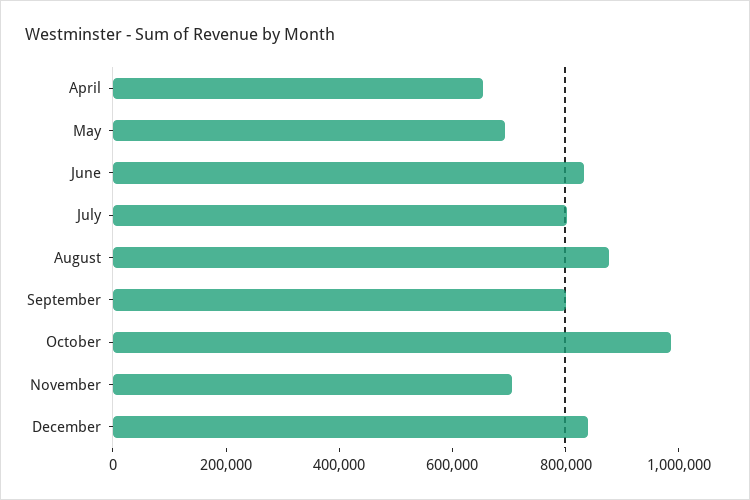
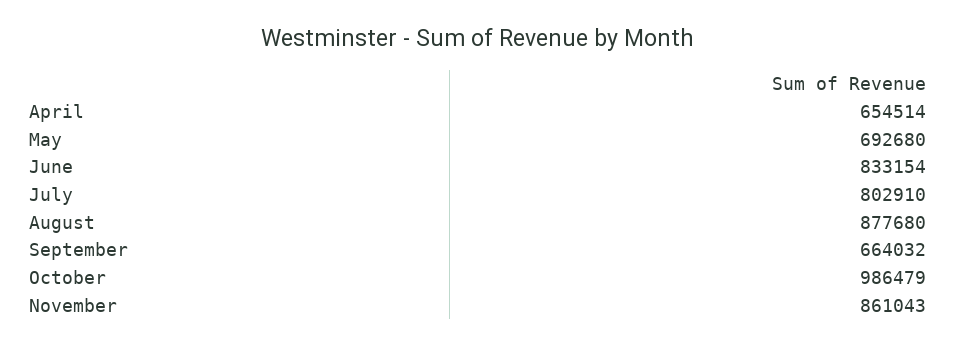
September: 800000 -> 664032
November: 700000 -> 861043
December: 850000 -> none

